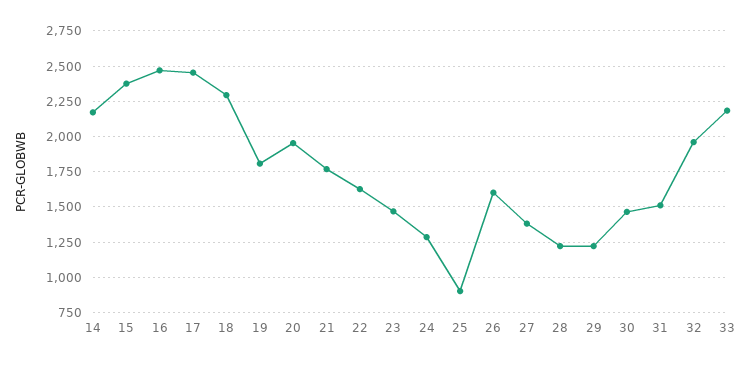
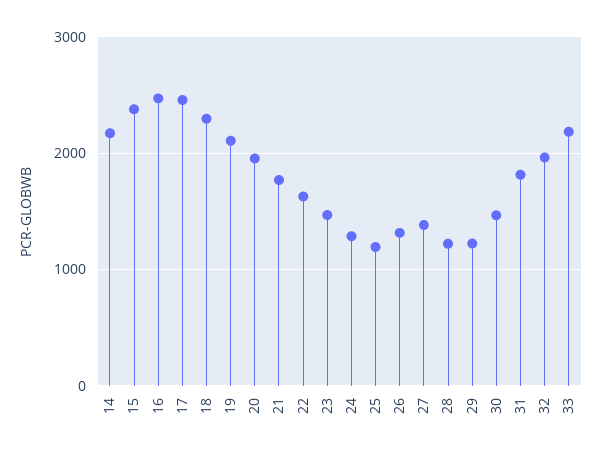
19: 1800 -> 2100
25: 900 -> 1200
26: 1600 -> 1300
31: 1500 -> 1800

